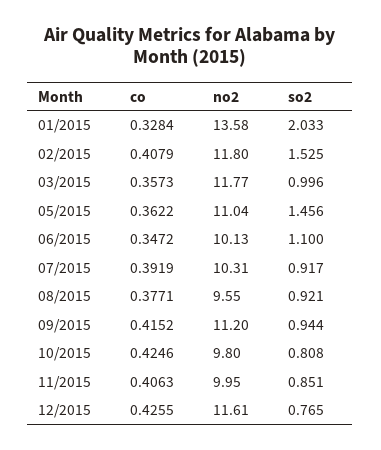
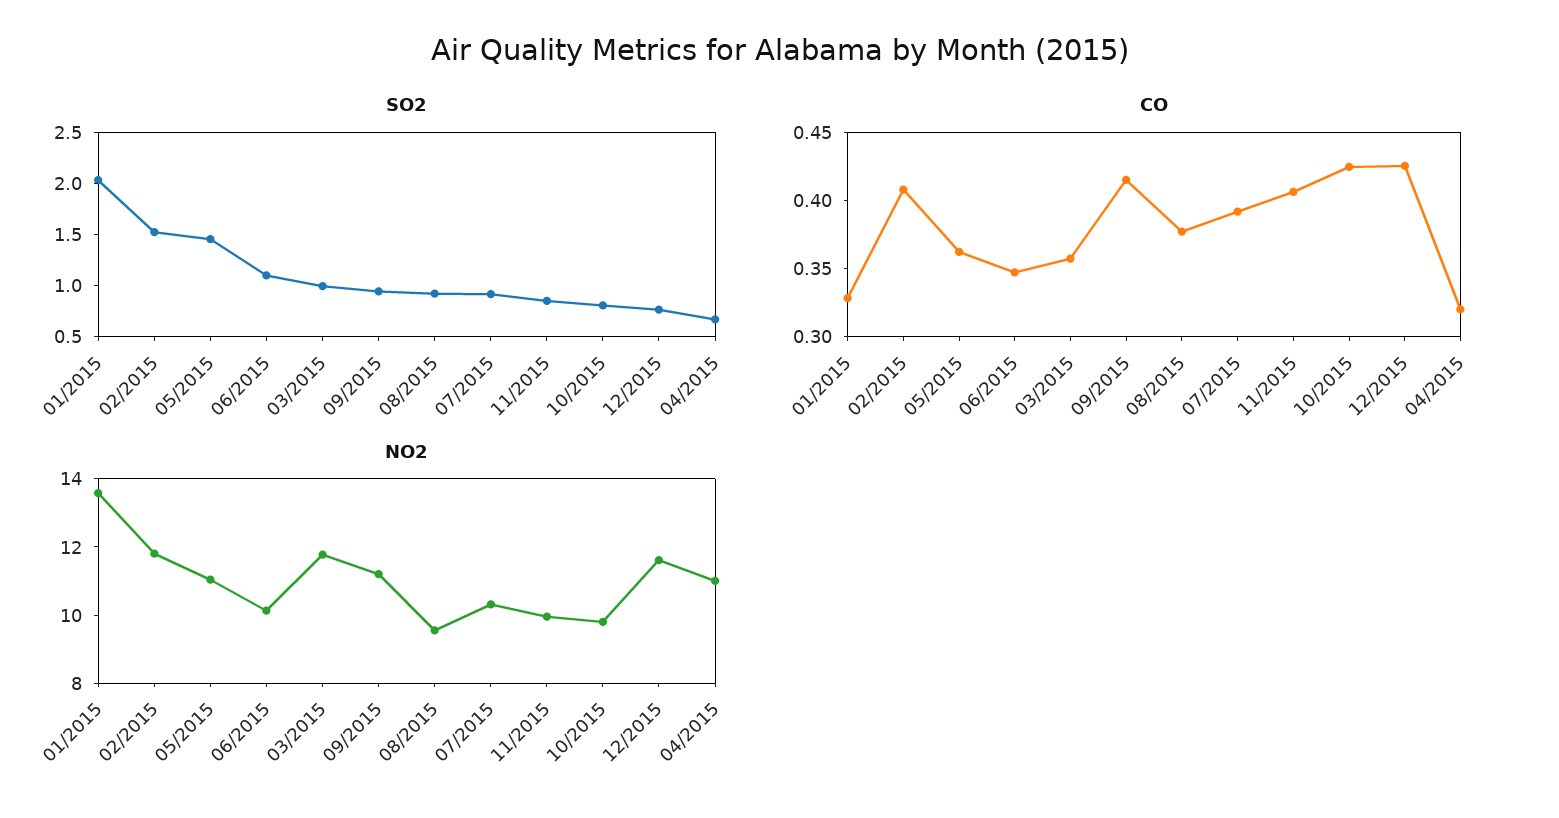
so2, 04/2015: none -> 0.7
co, 04/2015: none -> 0.32
no2, 04/2015: none -> 11

